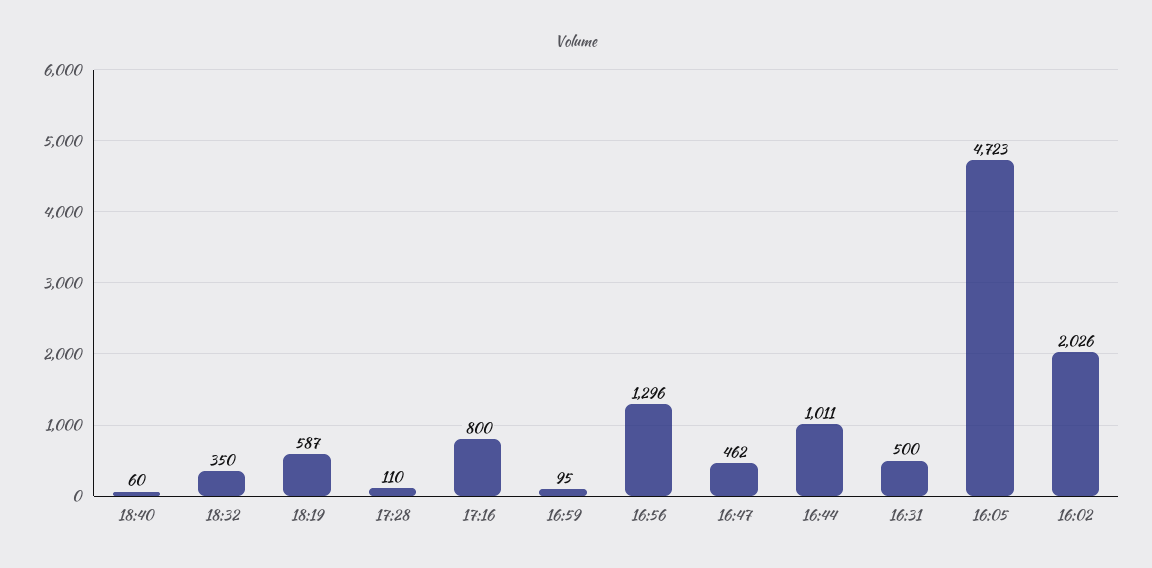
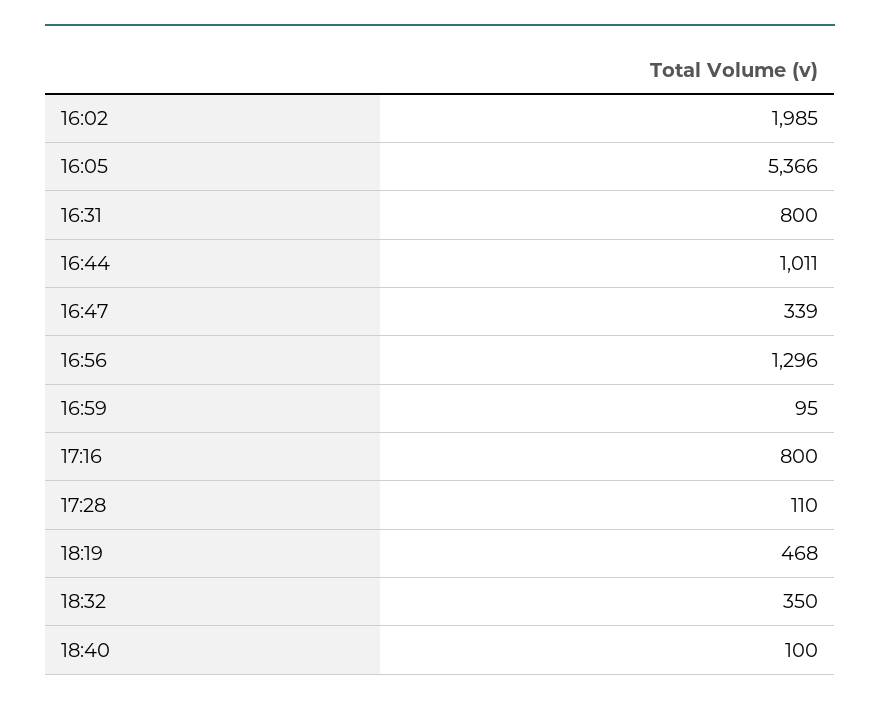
18:40: 60 -> 100
18:19: 587 -> 468
16:47: 462 -> 339
16:31: 500 -> 800
16:05: 4723 -> 5366
16:02: 2026 -> 1985

